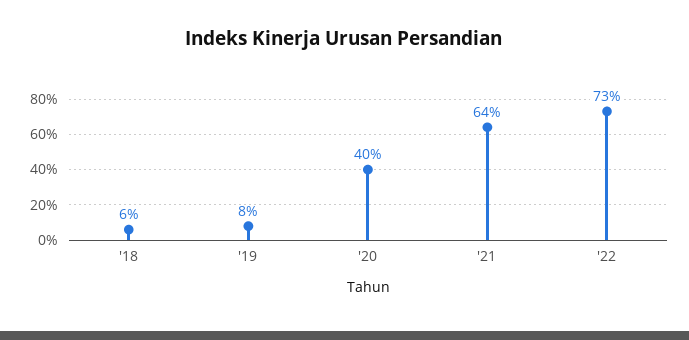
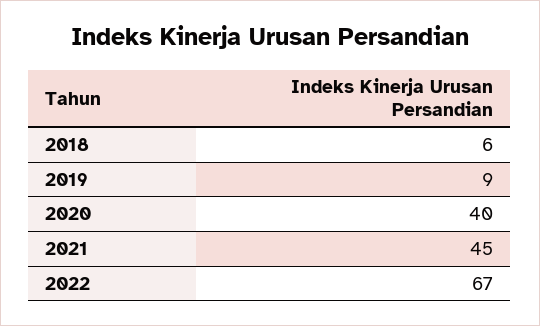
'19: 8 -> 9
'21: 64 -> 45
'22: 73 -> 67

